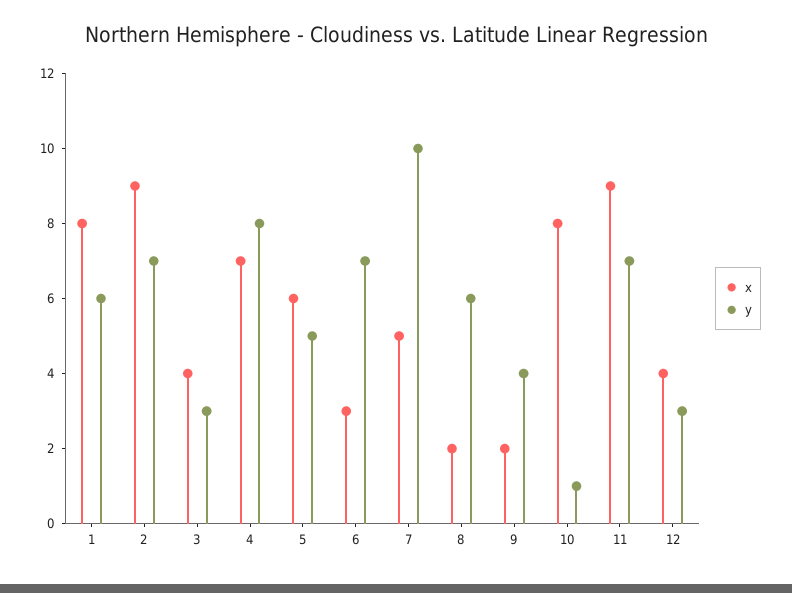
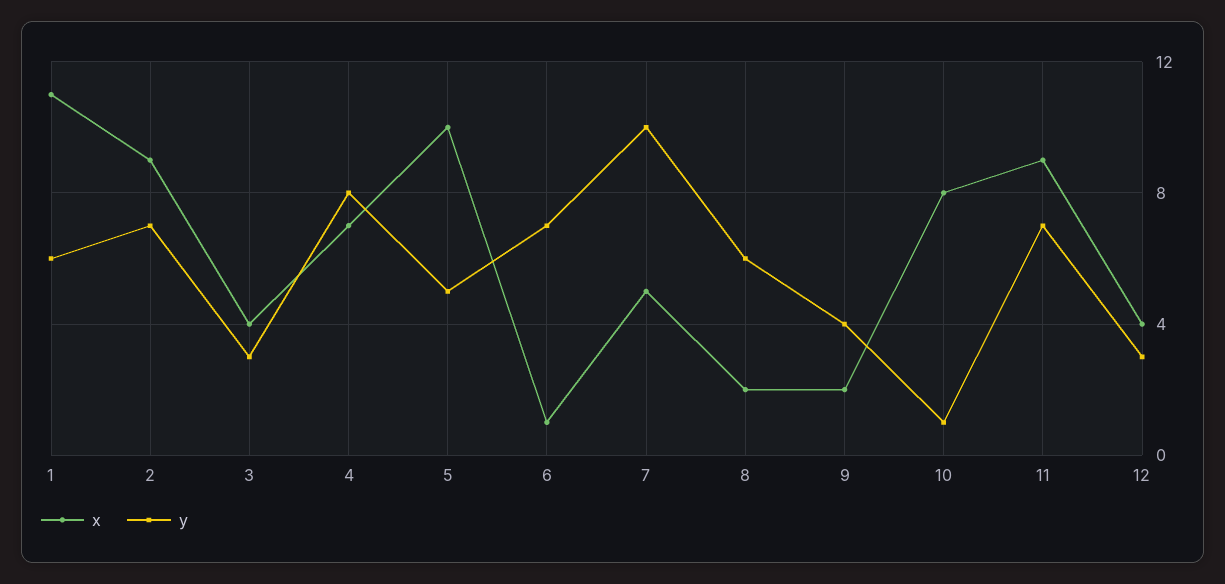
x, 1: 8 -> 11
x, 5: 6 -> 10
x, 6: 3 -> 1

